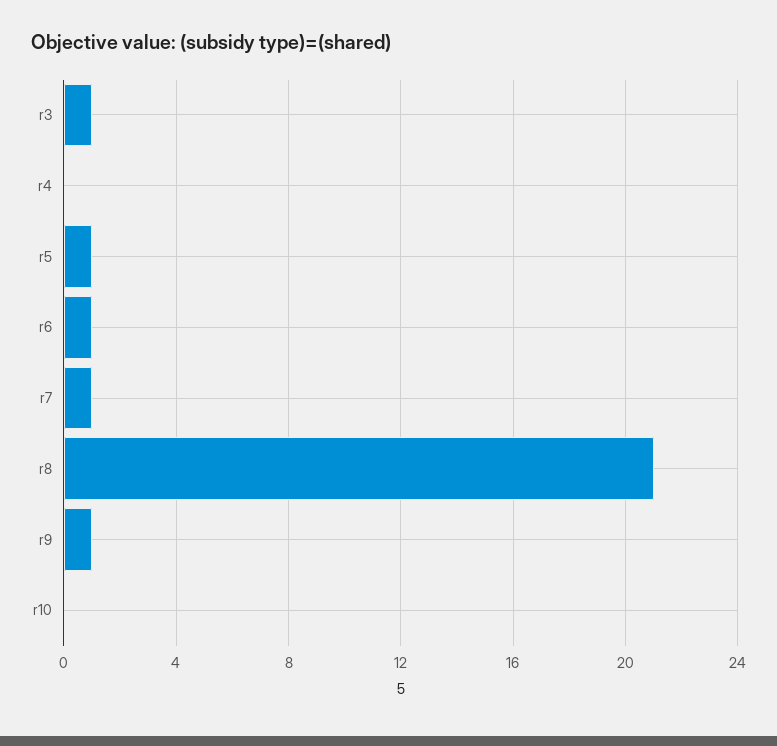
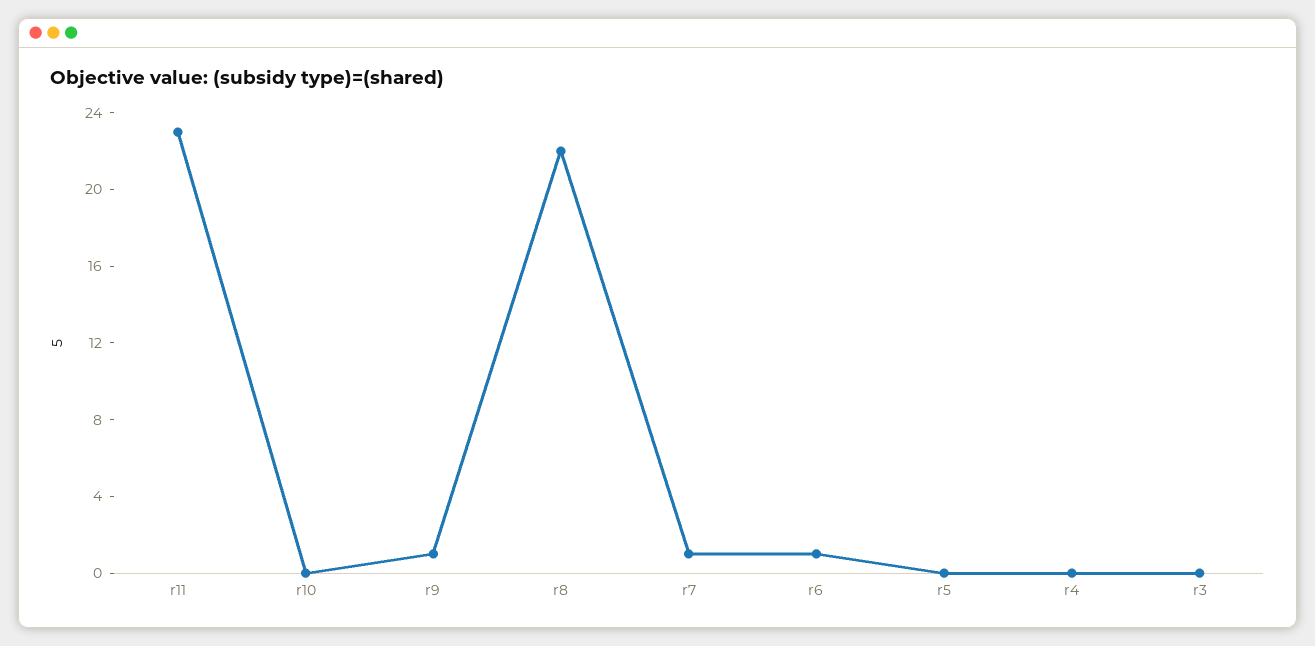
r3: 1 -> 0
r5: 1 -> 0
r8: 21 -> 22
r11: none -> 23

